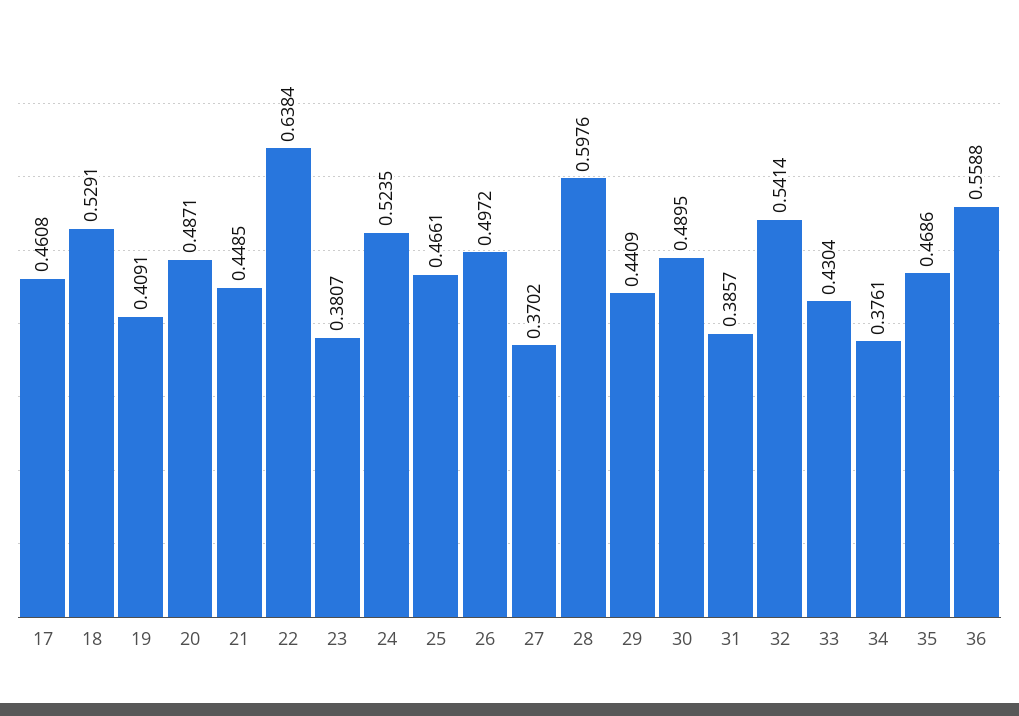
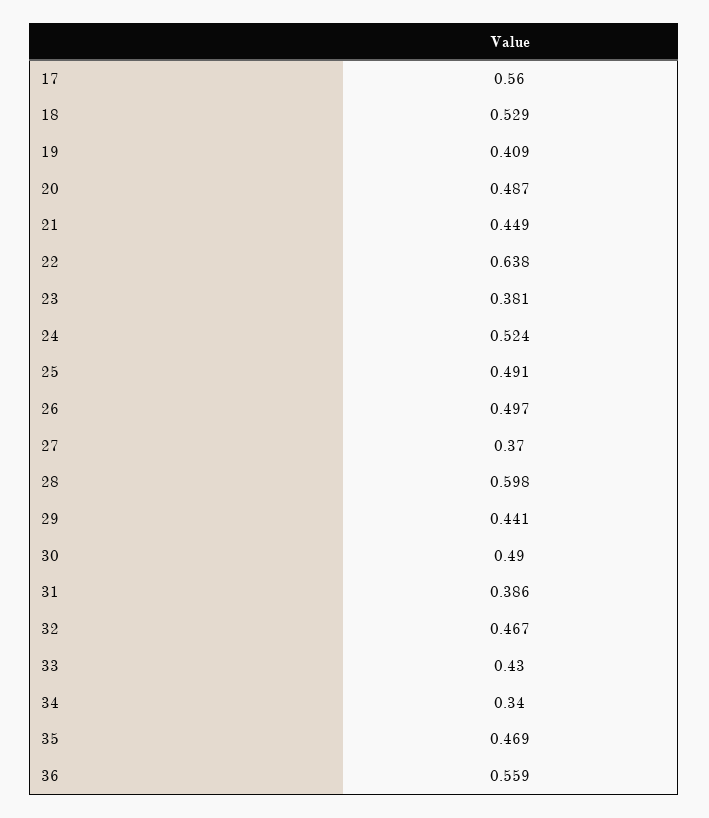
17: 0.4608 -> 0.56
25: 0.4661 -> 0.491
32: 0.5414 -> 0.467
34: 0.3761 -> 0.34

